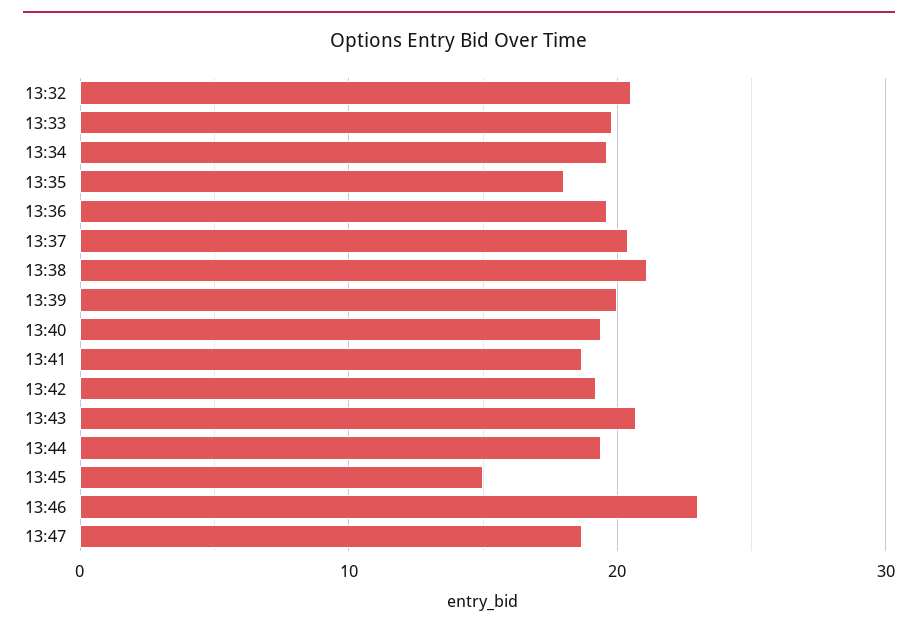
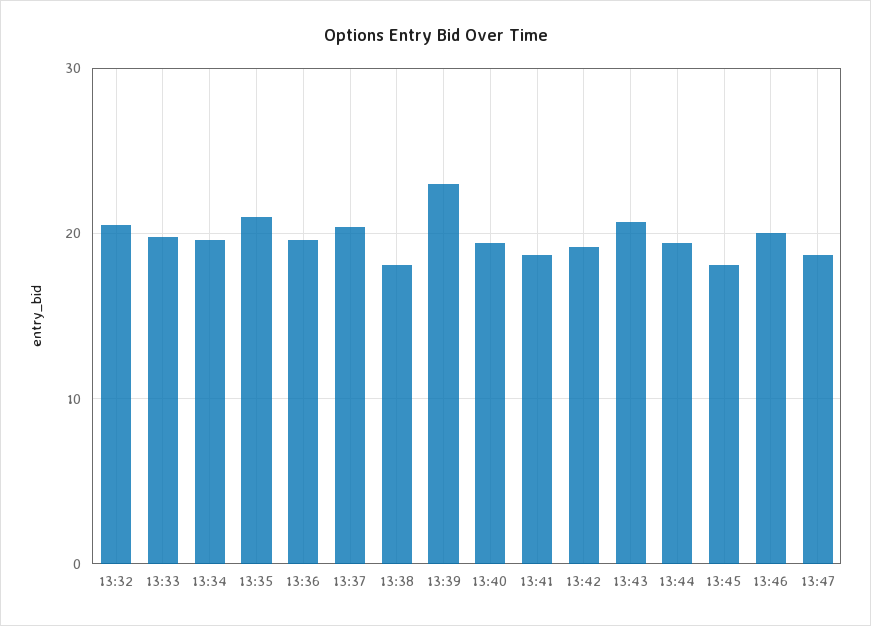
13:35: 18 -> 21
13:38: 21 -> 18
13:39: 20 -> 23
13:45: 15 -> 18
13:46: 23 -> 20

